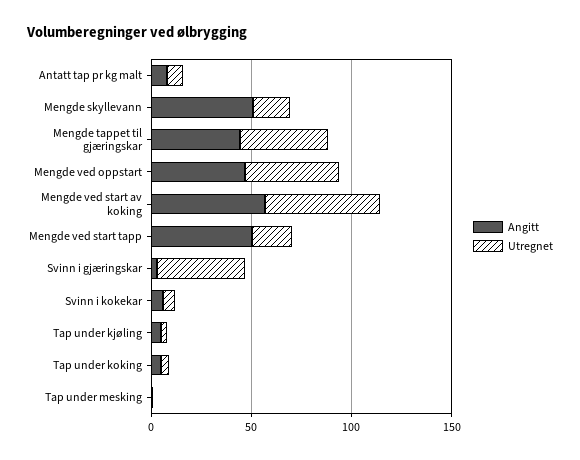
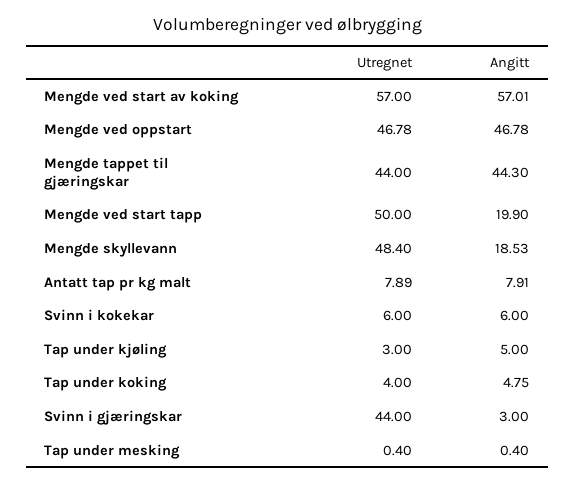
Angitt, Mengde skyllevann: 50 -> 18.53
Utregnet, Mengde skyllevann: 20 -> 48.4
Angitt, Mengde ved start tapp: 50 -> 19.9
Utregnet, Mengde ved start tapp: 20 -> 50

